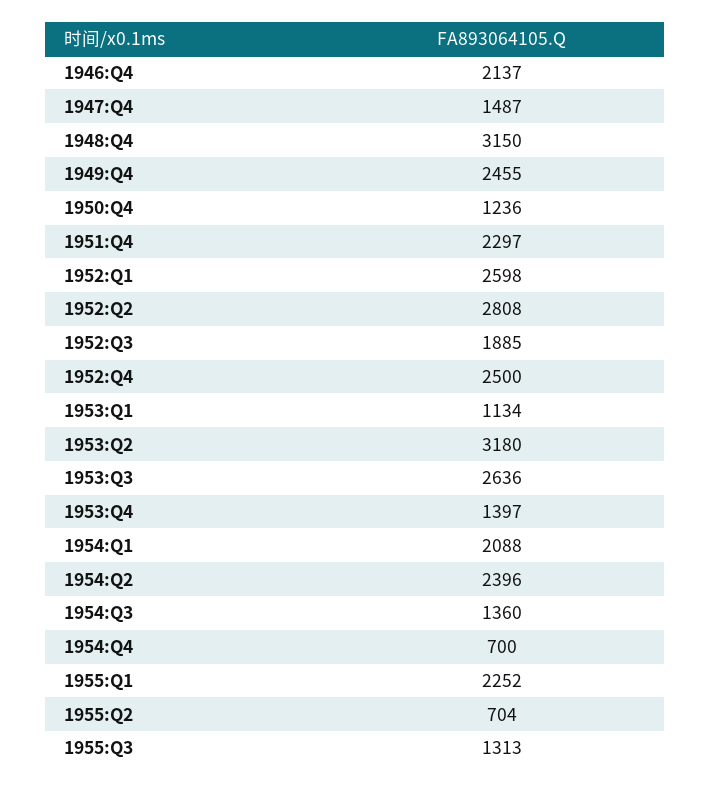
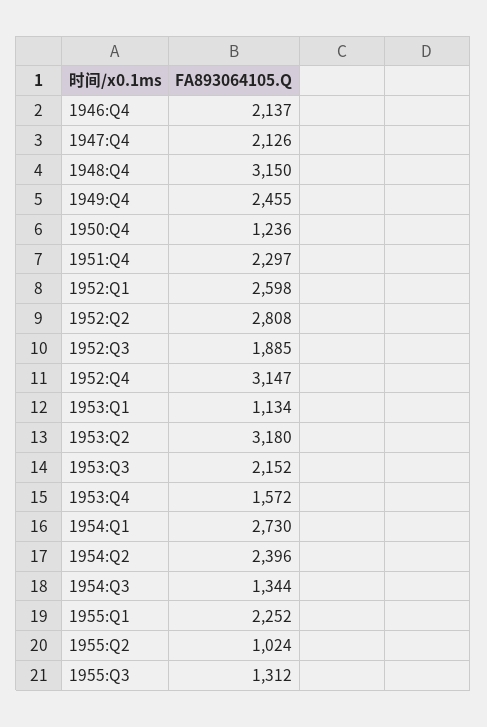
1947:Q4: 1487 -> 2126
1952:Q4: 2500 -> 3147
1953:Q3: 2636 -> 2152
1953:Q4: 1397 -> 1572
1954:Q1: 2088 -> 2730
1954:Q3: 1360 -> 1344
1954:Q4: 700 -> none
1955:Q2: 704 -> 1024
1955:Q3: 1313 -> 1312

